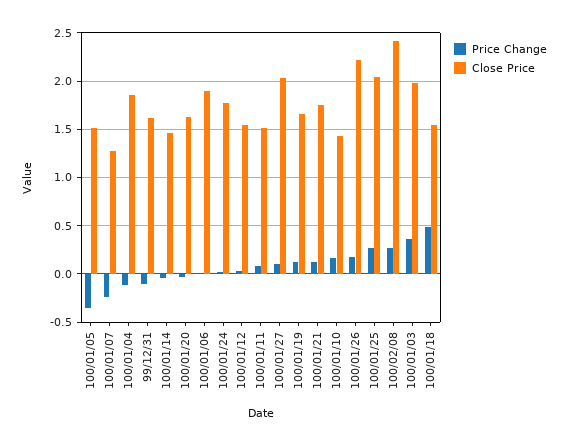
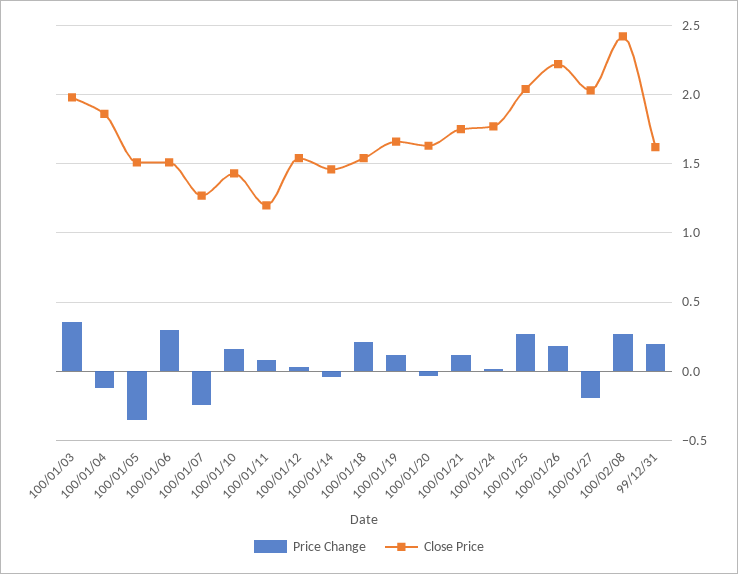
Price Change, 99/12/31: -0.1 -> 0.2
Price Change, 100/01/06: 0 -> 0.3
Close Price, 100/01/06: 1.9 -> 1.5
Close Price, 100/01/11: 1.5 -> 1.2
Price Change, 100/01/27: 0.1 -> -0.2
Price Change, 100/01/18: 0.5 -> 0.2

